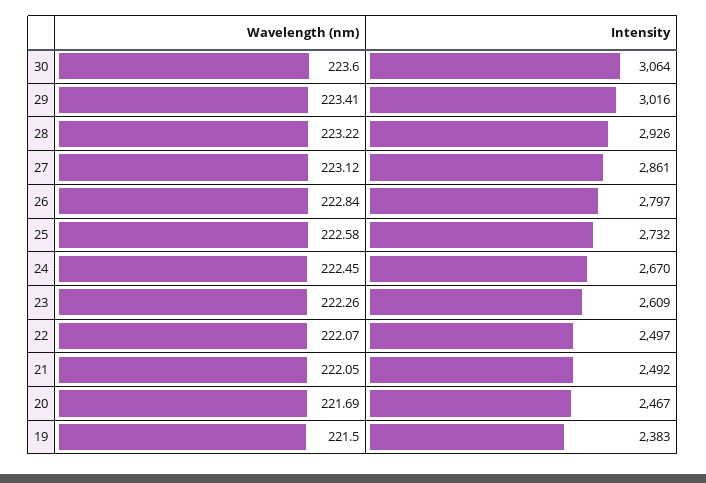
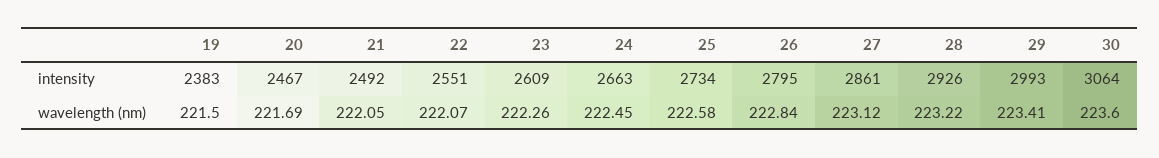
Intensity, 29: 3016 -> 2993
Intensity, 26: 2797 -> 2795
Intensity, 25: 2732 -> 2734
Intensity, 24: 2670 -> 2663
Intensity, 22: 2497 -> 2551

